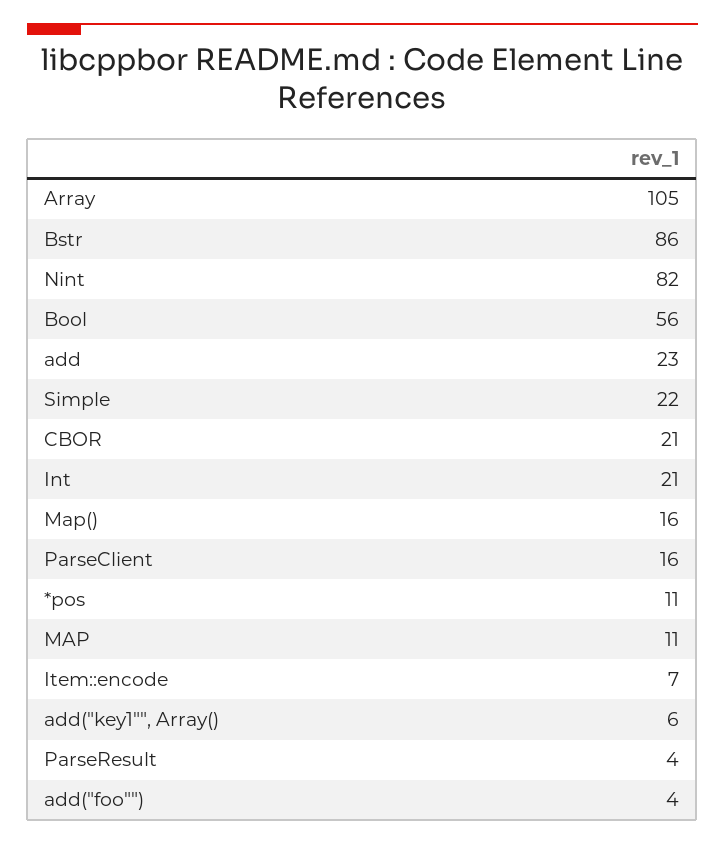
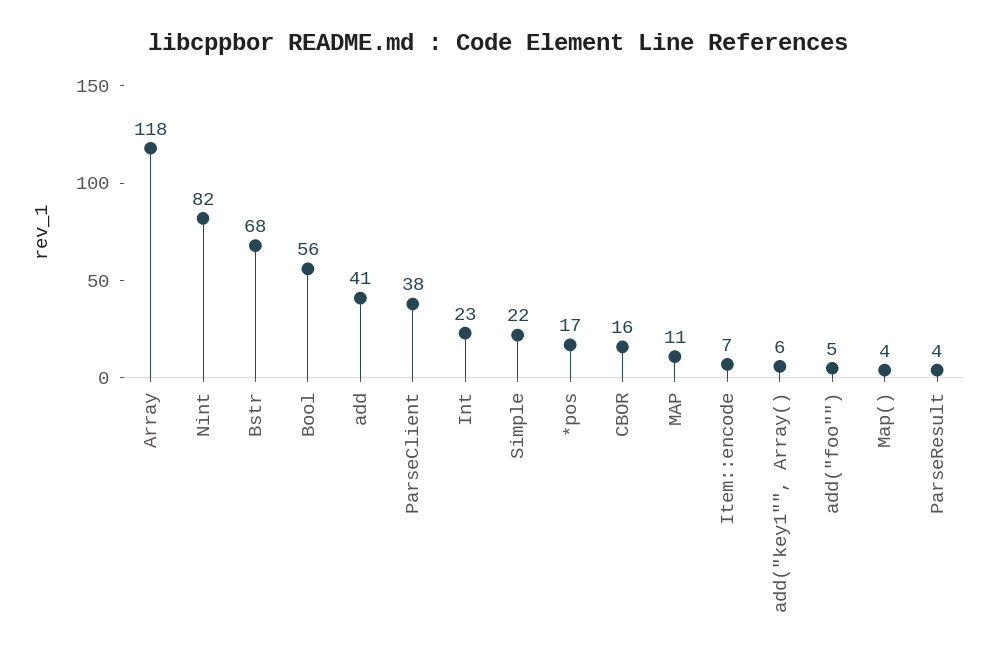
Array: 105 -> 118
Bstr: 86 -> 68
add: 23 -> 41
CBOR: 21 -> 16
Int: 21 -> 23
Map(): 16 -> 4
ParseClient: 16 -> 38
*pos: 11 -> 17
add("foo""): 4 -> 5

